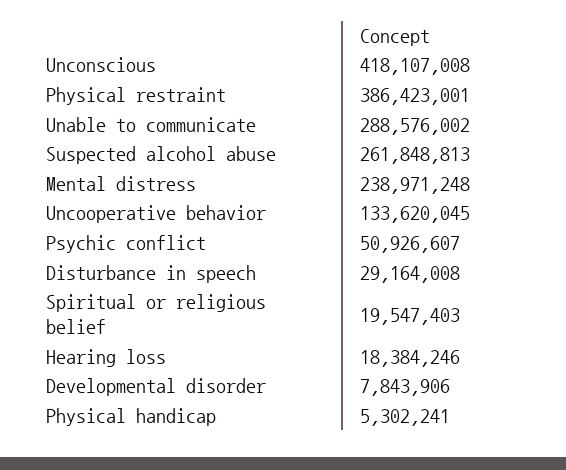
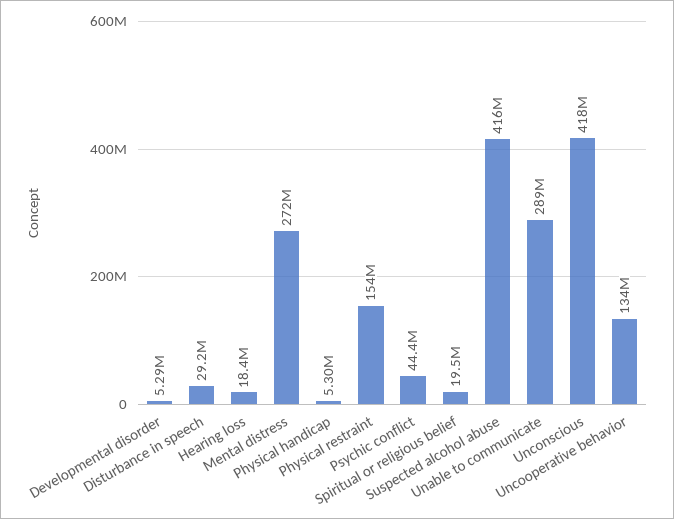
Physical restraint: 386423001 -> 154000000
Suspected alcohol abuse: 261848813 -> 416000000
Mental distress: 238971248 -> 272000000
Psychic conflict: 50926607 -> 44400000
Developmental disorder: 7843906 -> 5290000

